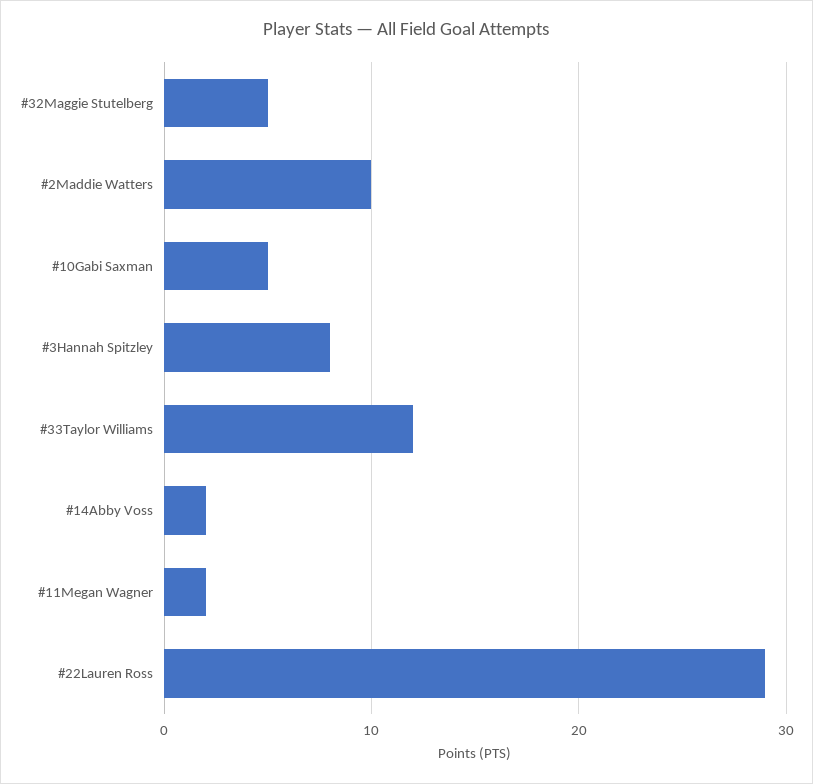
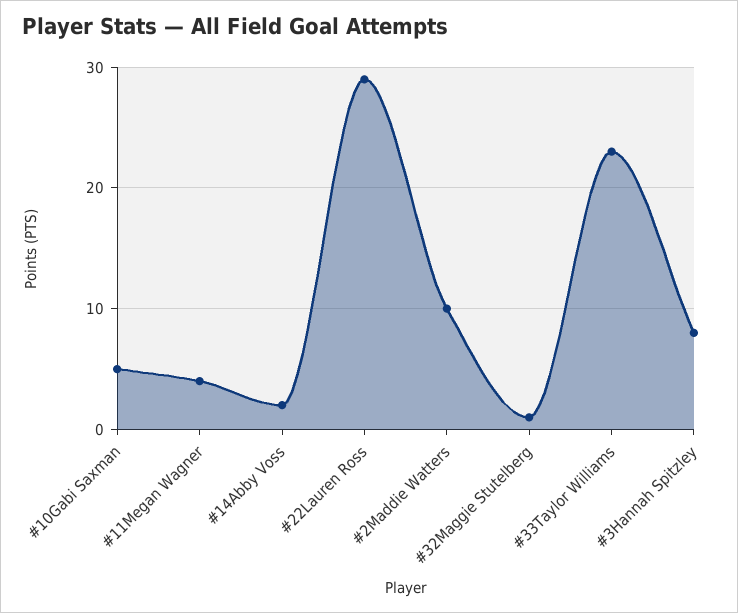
#32Maggie Stutelberg: 5 -> 1
#33Taylor Williams: 12 -> 23
#11Megan Wagner: 2 -> 4

